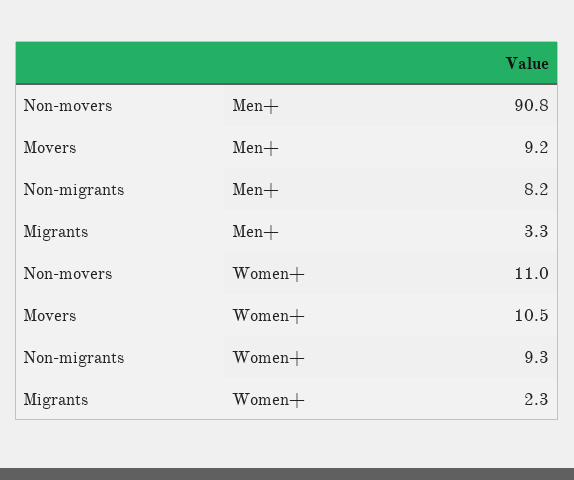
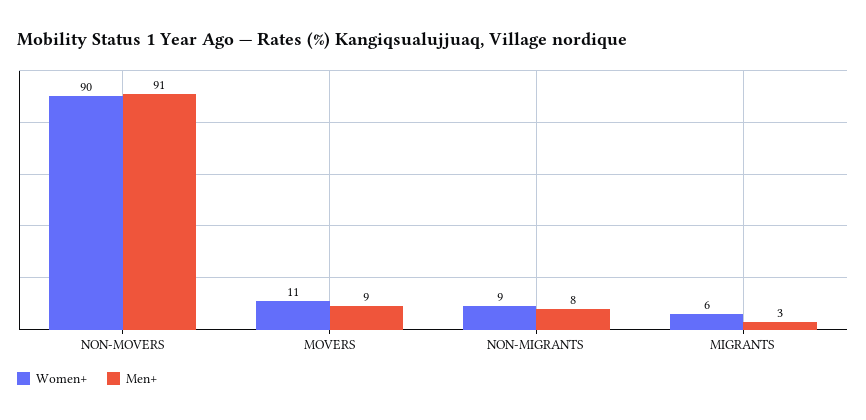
Women+, Non-movers: 11 -> 90
Women+, Migrants: 2.3 -> 6

